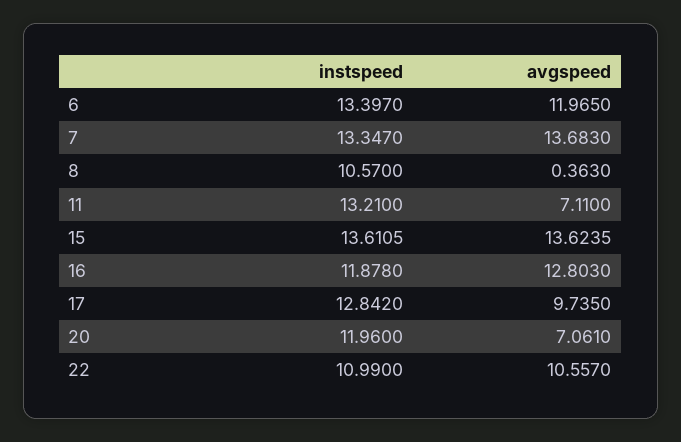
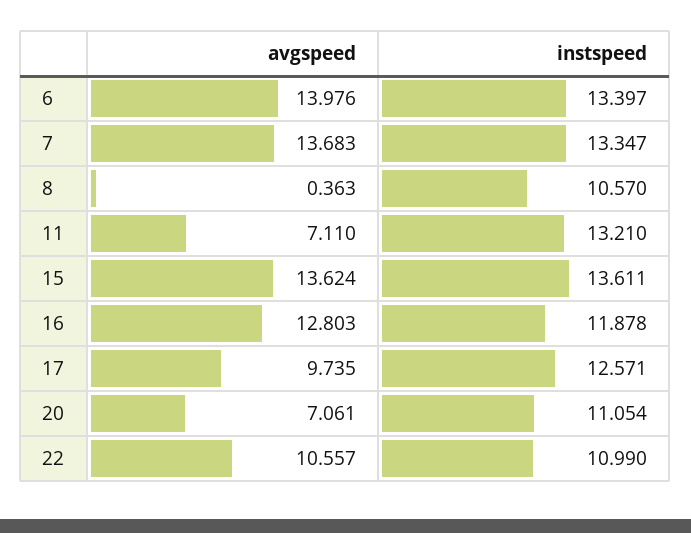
avgspeed, 6: 11.965 -> 13.976
instspeed, 17: 12.842 -> 12.571
instspeed, 20: 11.96 -> 11.054

